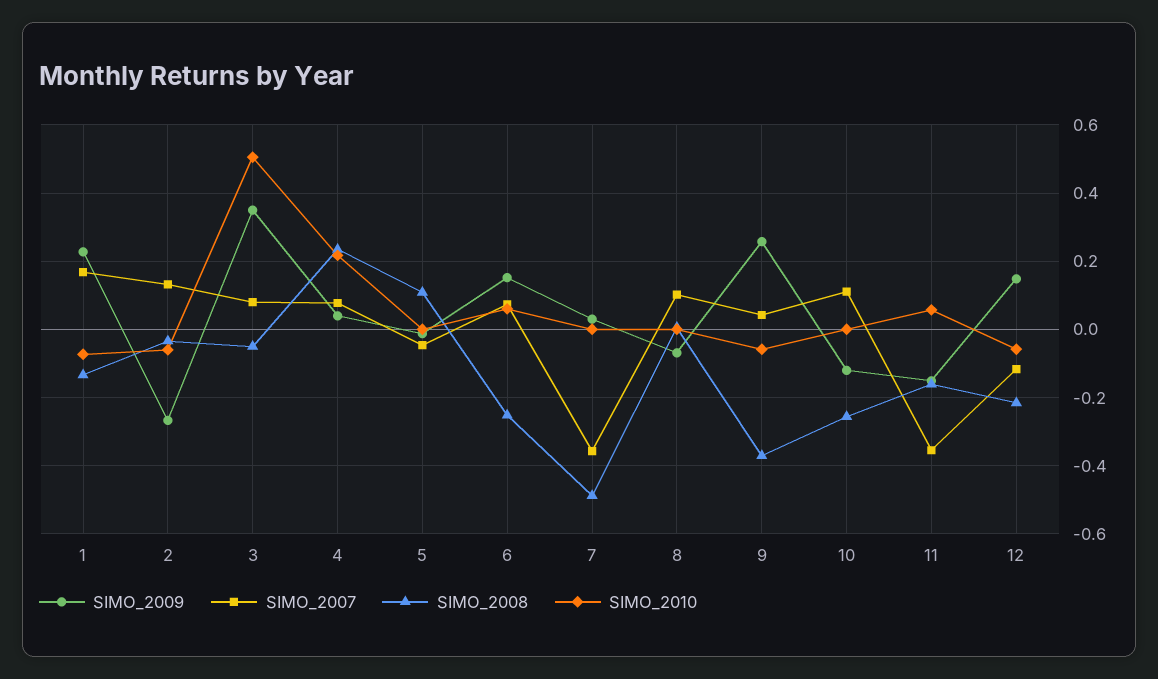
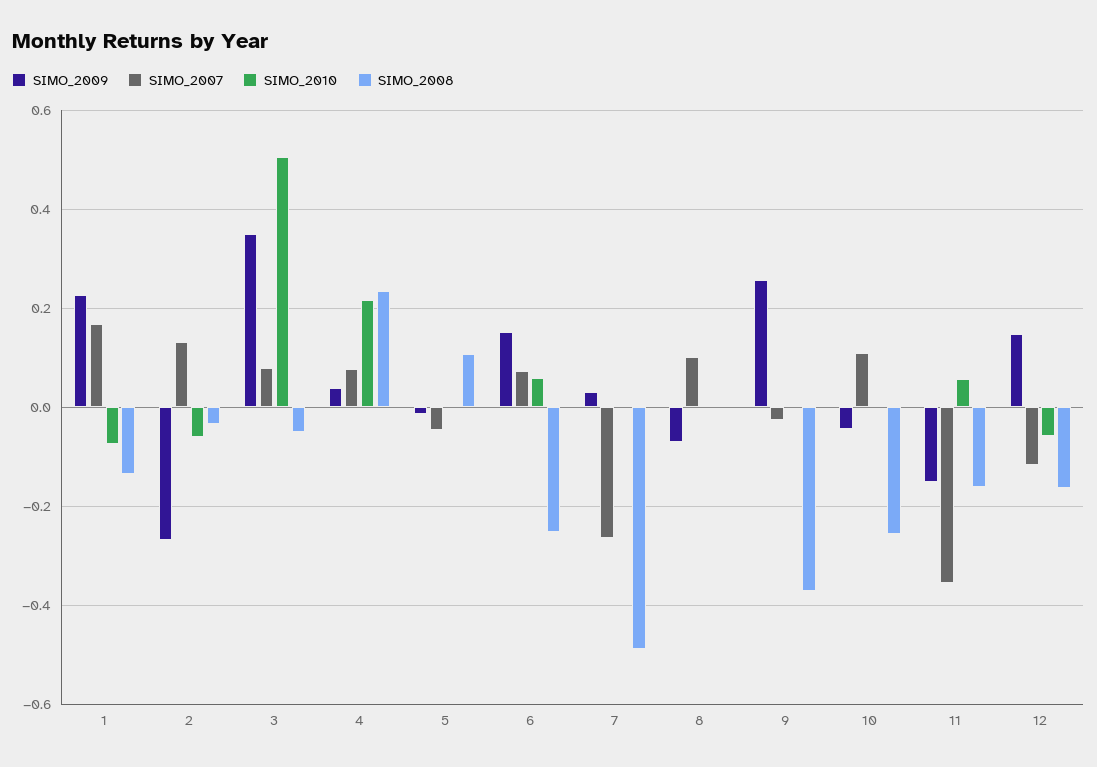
SIMO_2007, 7: -0.36 -> -0.26
SIMO_2007, 9: 0.04 -> -0.02
SIMO_2010, 9: -0.06 -> 0
SIMO_2009, 10: -0.12 -> -0.04
SIMO_2008, 12: -0.22 -> -0.16

